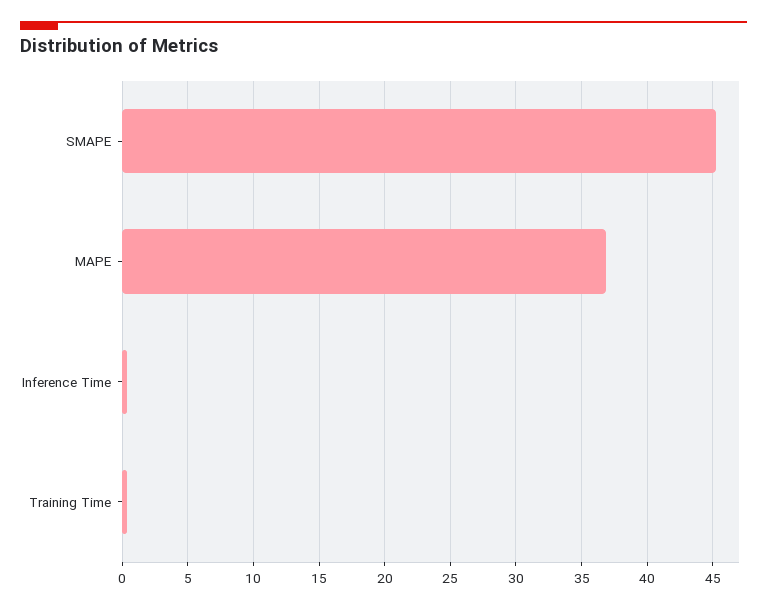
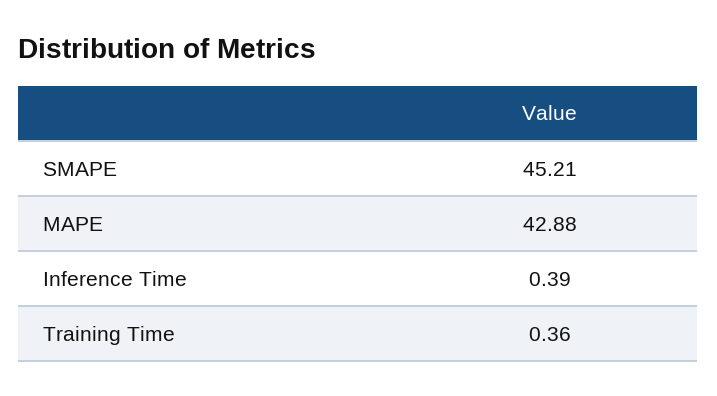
MAPE: 37 -> 42.88

